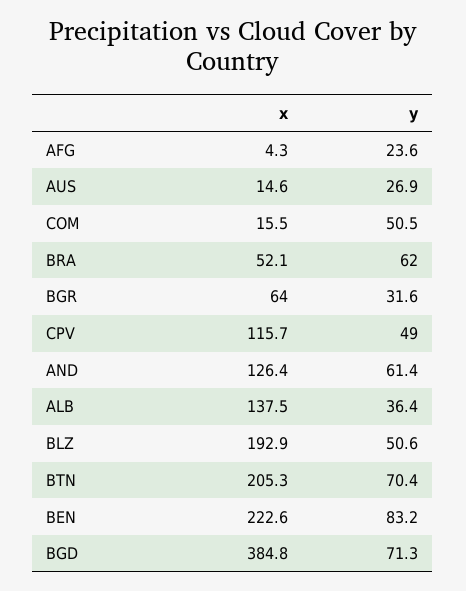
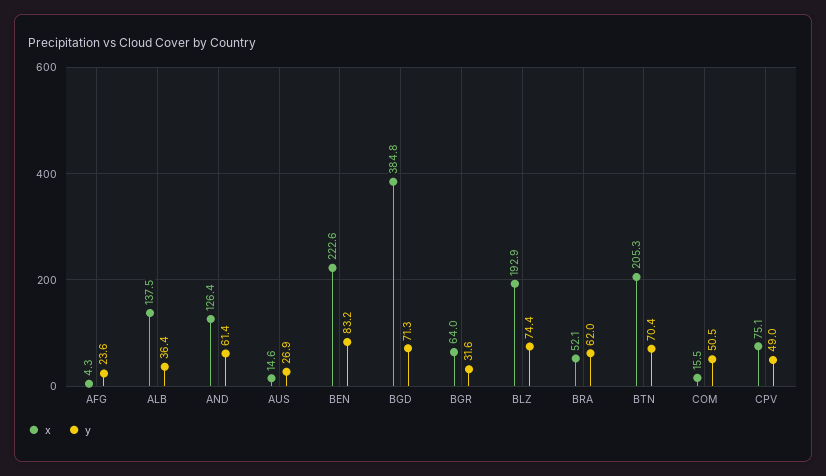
x, CPV: 115.7 -> 75.1
y, BLZ: 50.6 -> 74.4

